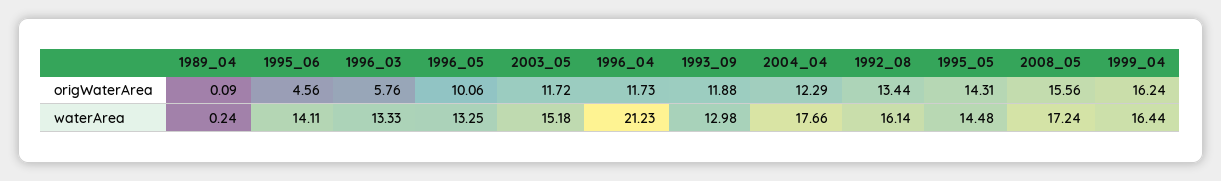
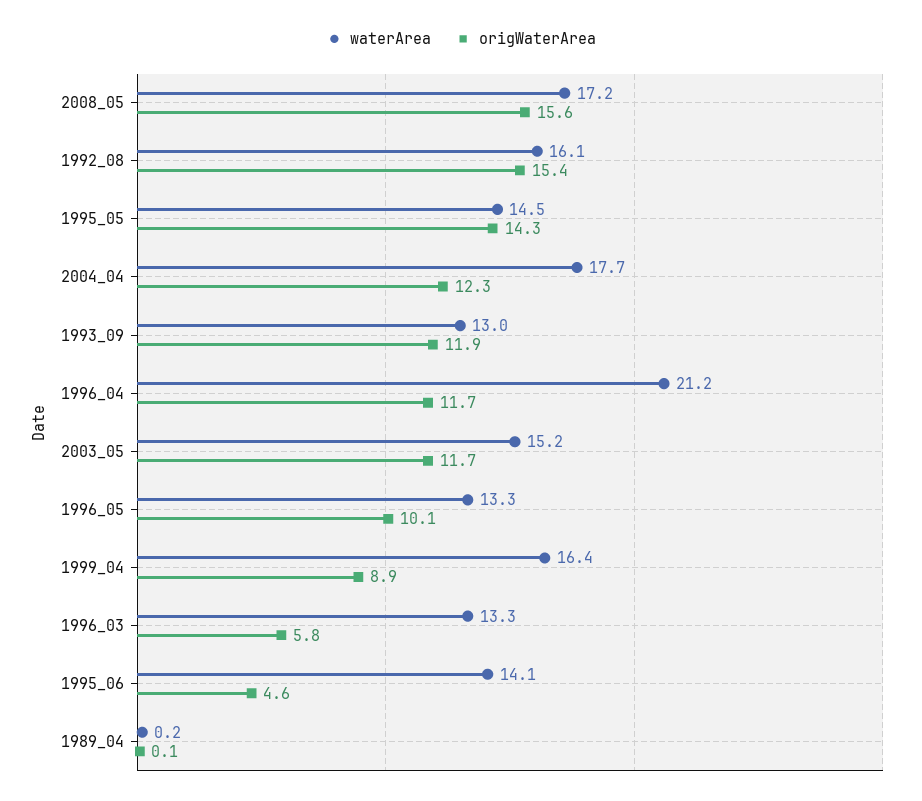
origWaterArea, 1992_08: 13.44 -> 15.4
origWaterArea, 1999_04: 16.24 -> 8.9

